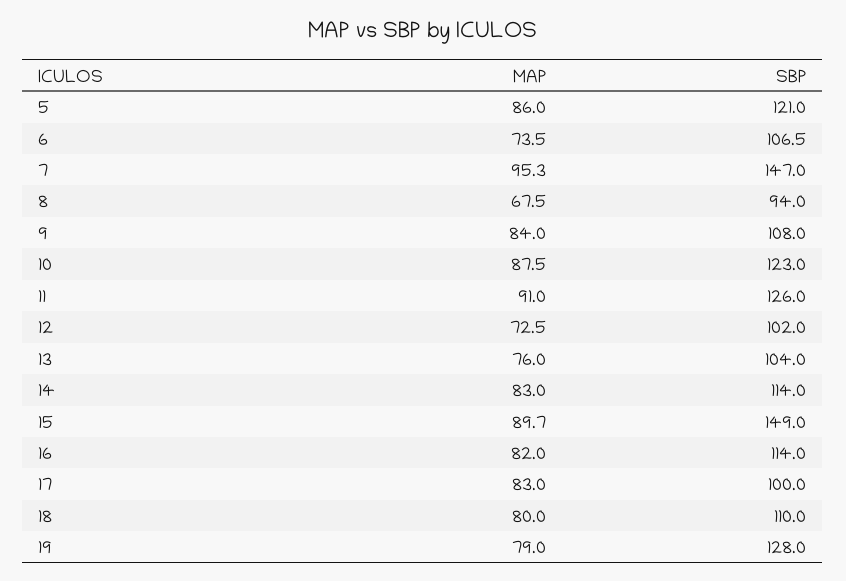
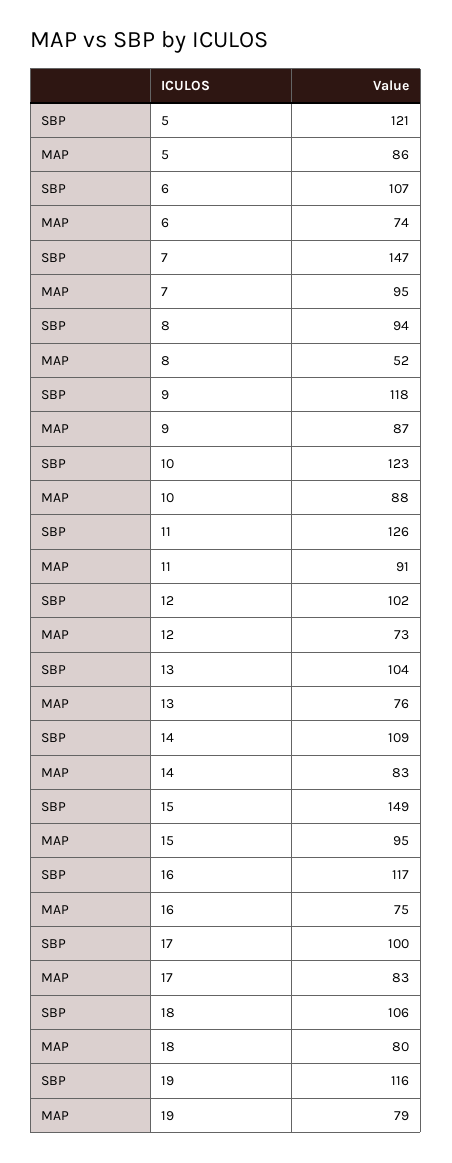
MAP, 8: 67.5 -> 52
MAP, 9: 84 -> 87
SBP, 9: 108 -> 118
SBP, 14: 114 -> 109
MAP, 15: 89.7 -> 95
MAP, 16: 82 -> 75
SBP, 16: 114 -> 117
SBP, 18: 110 -> 106
SBP, 19: 128 -> 116

